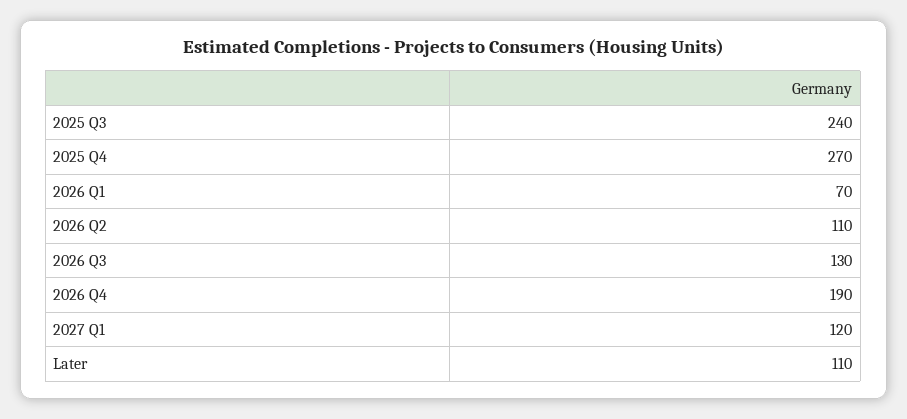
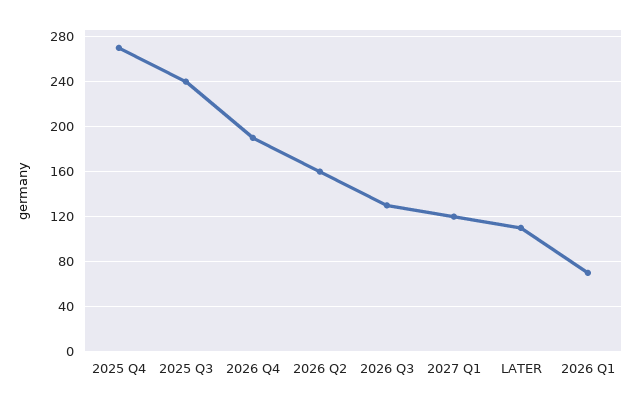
2026 Q2: 110 -> 160

